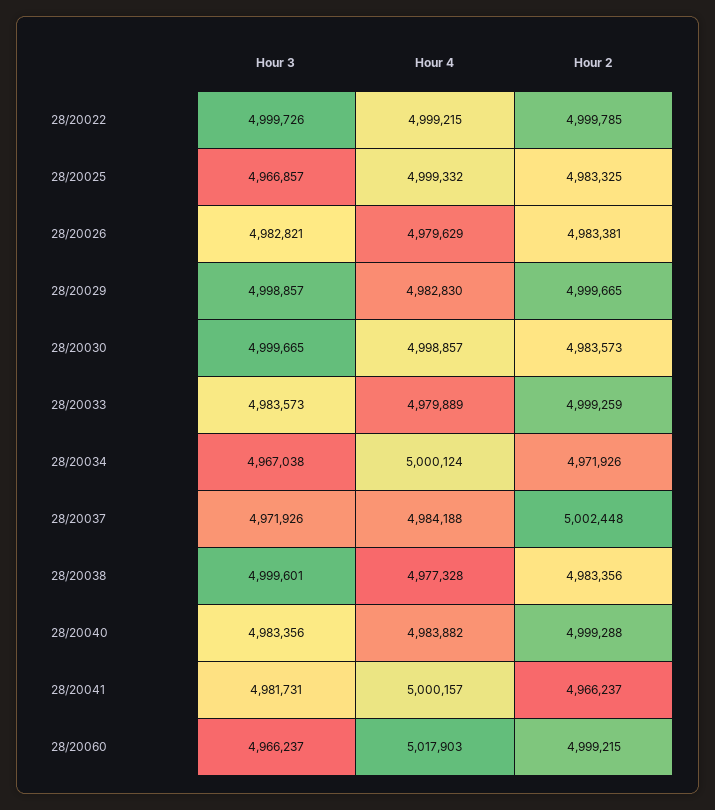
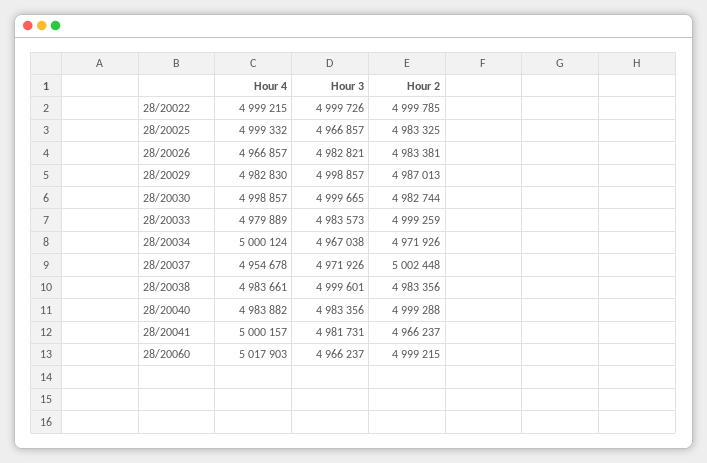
Hour 4, 28/20026: 4979629 -> 4966857
Hour 2, 28/20029: 4999665 -> 4987013
Hour 2, 28/20030: 4983573 -> 4982744
Hour 4, 28/20037: 4984188 -> 4954678
Hour 4, 28/20038: 4977328 -> 4983661

